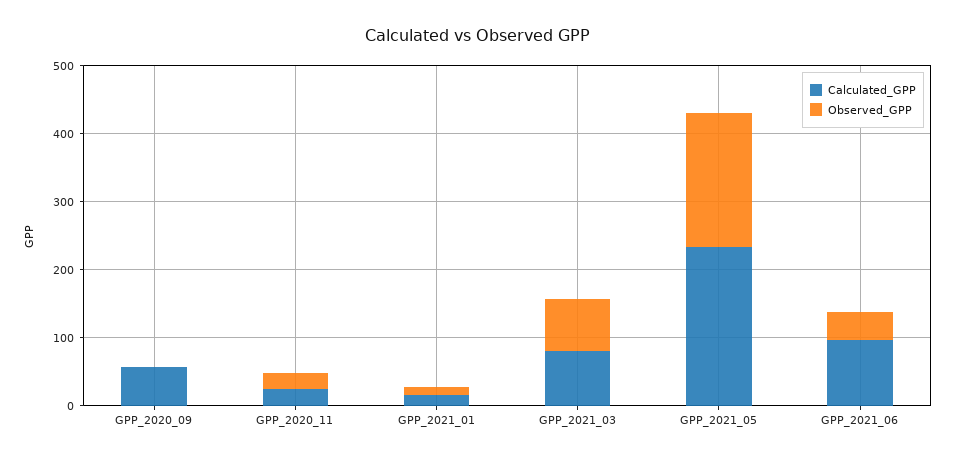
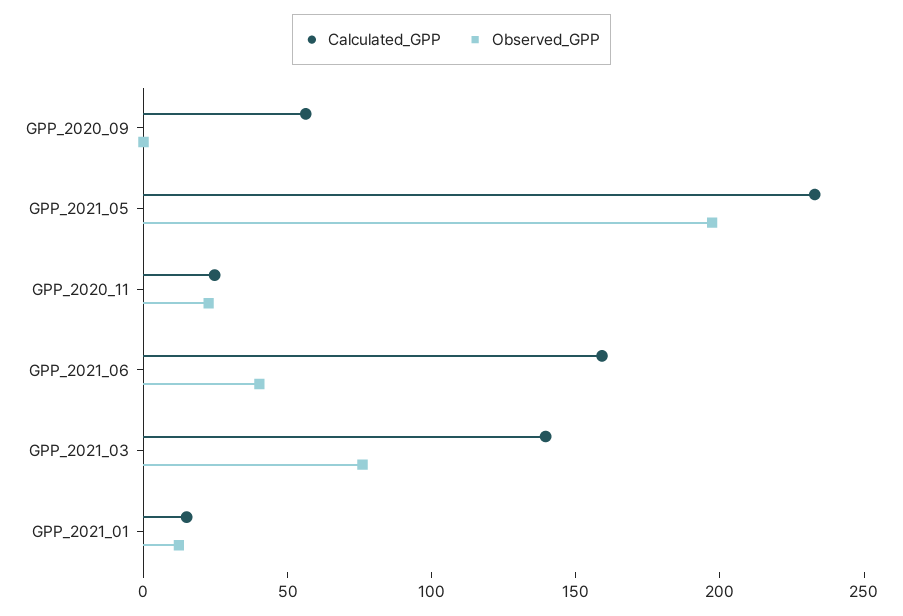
Calculated_GPP, GPP_2021_03: 80 -> 140
Calculated_GPP, GPP_2021_06: 100 -> 160

